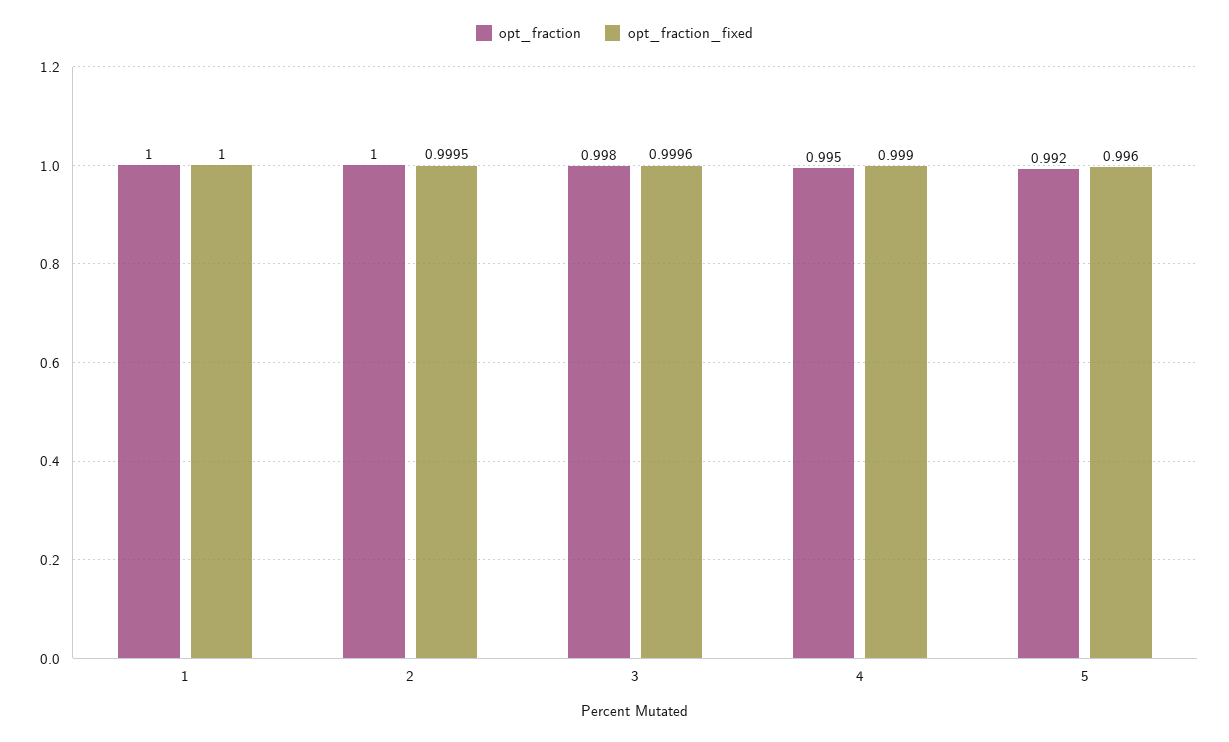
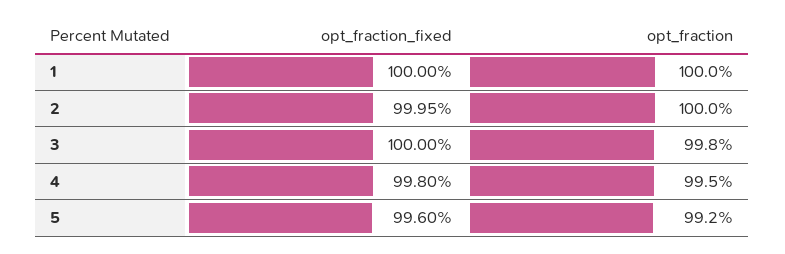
opt_fraction_fixed, 3: 0.9996 -> 1
opt_fraction_fixed, 4: 0.999 -> 0.998

